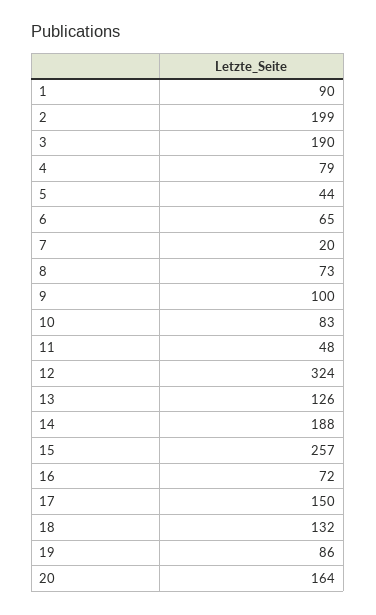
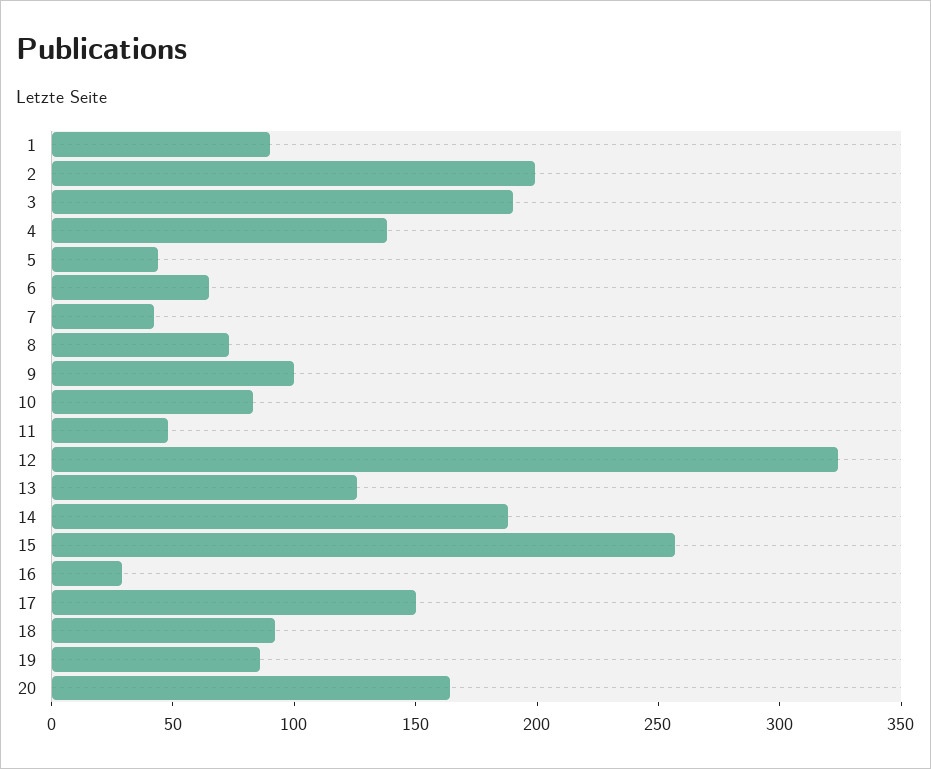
4: 79 -> 140
7: 20 -> 40
16: 72 -> 30
18: 132 -> 90

